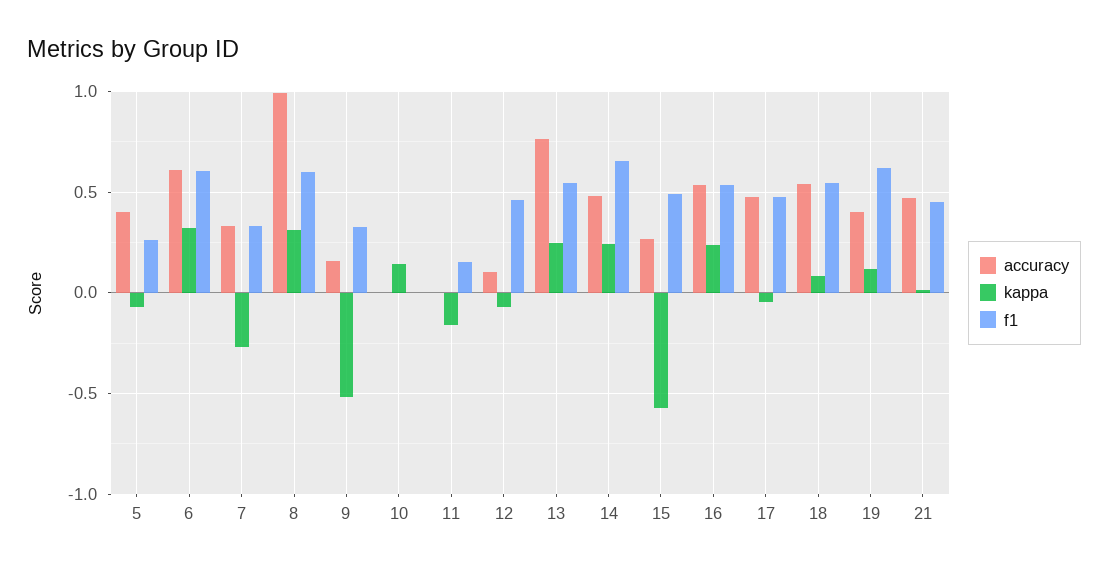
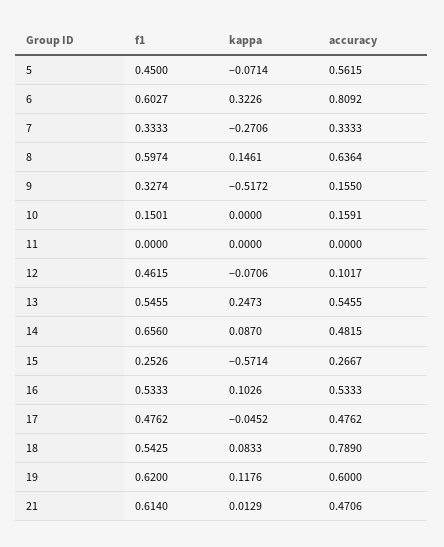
accuracy, 5: 0.4 -> 0.5615
f1, 5: 0.25 -> 0.45
accuracy, 6: 0.6 -> 0.8092
accuracy, 8: 1 -> 0.6364
kappa, 8: 0.3 -> 0.1461
accuracy, 10: 0 -> 0.1591
kappa, 10: 0.15 -> 0
f1, 10: 0 -> 0.1501
kappa, 11: -0.15 -> 0
f1, 11: 0.15 -> 0
accuracy, 13: 0.75 -> 0.5455
kappa, 14: 0.25 -> 0.087
f1, 15: 0.5 -> 0.2526
kappa, 16: 0.25 -> 0.1026
accuracy, 18: 0.55 -> 0.789
accuracy, 19: 0.4 -> 0.6
f1, 21: 0.45 -> 0.614

